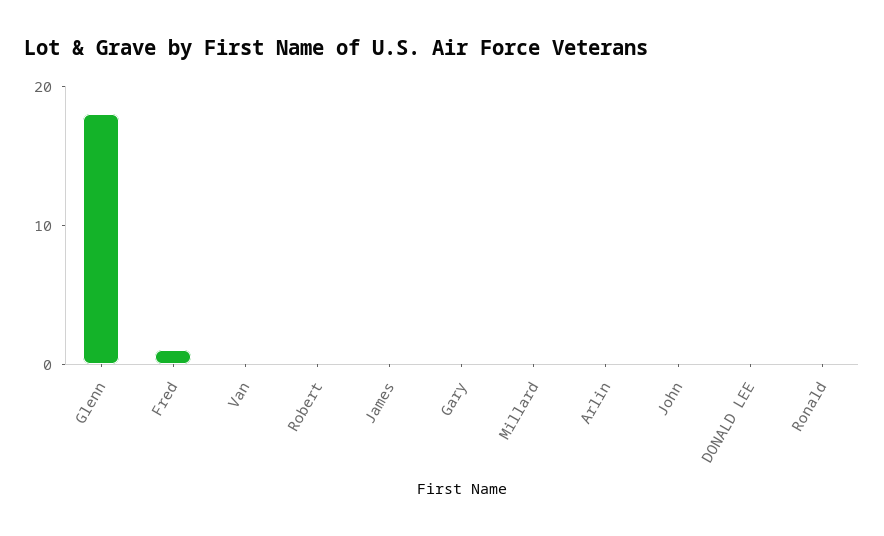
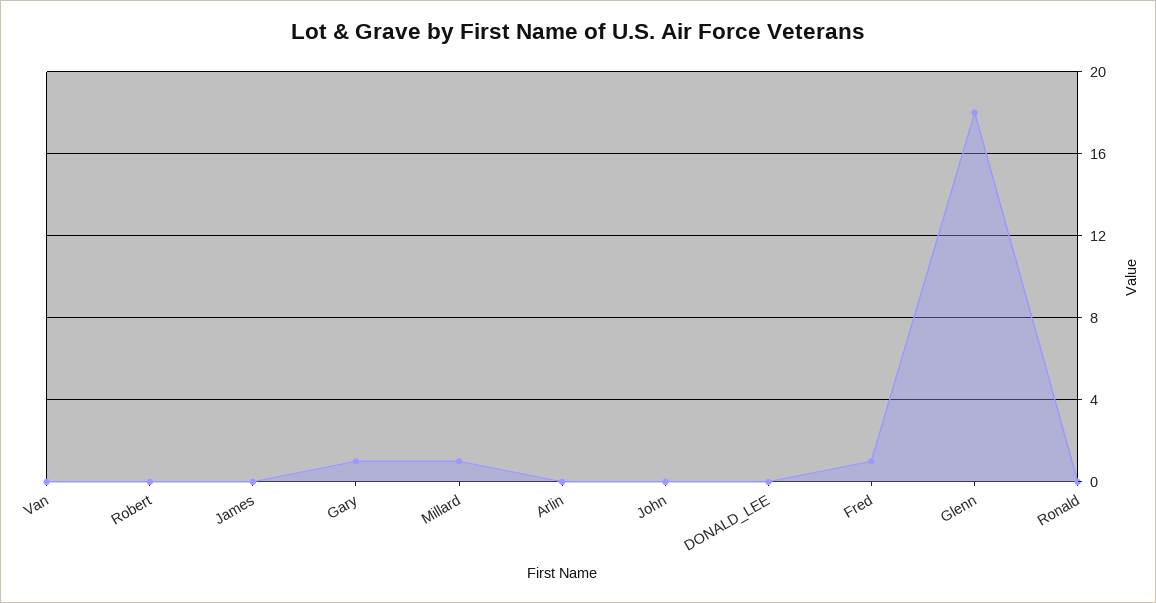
Gary: 0 -> 1
Millard: 0 -> 1

